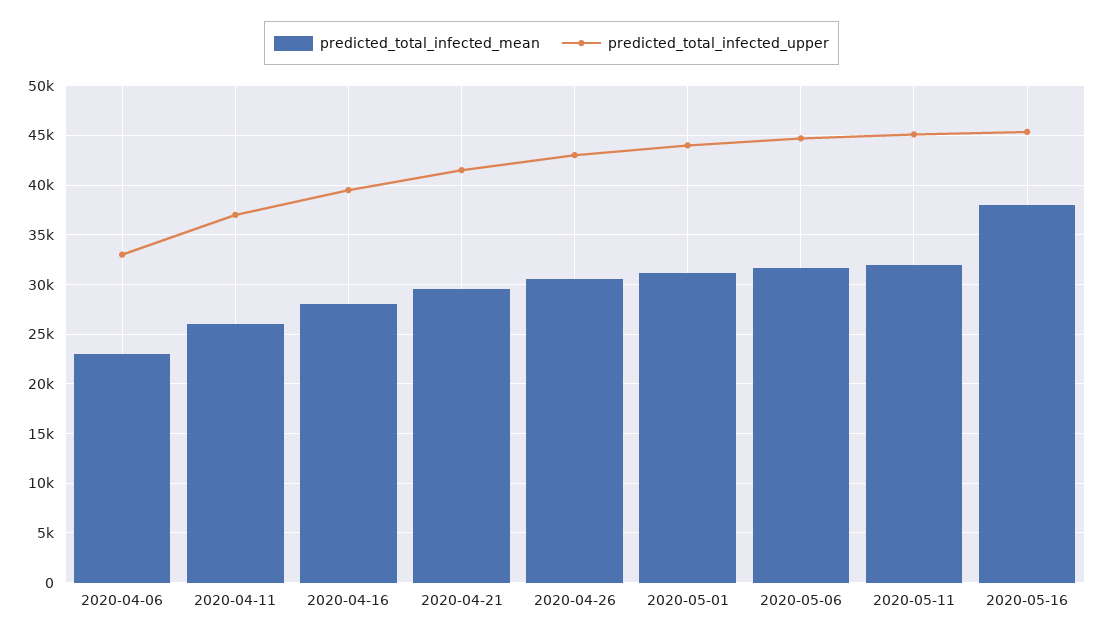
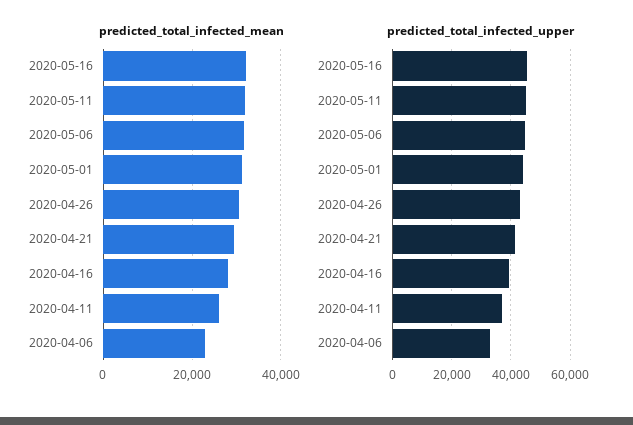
predicted_total_infected_mean, 2020-05-16: 38000 -> 32000

